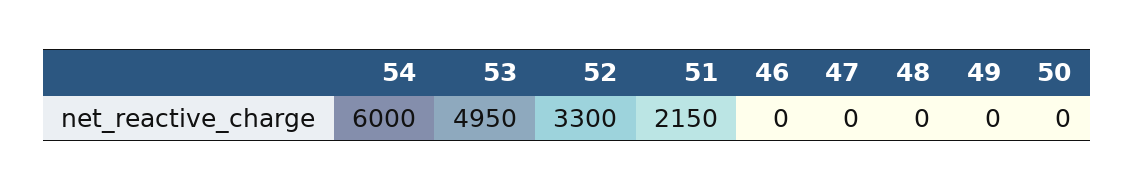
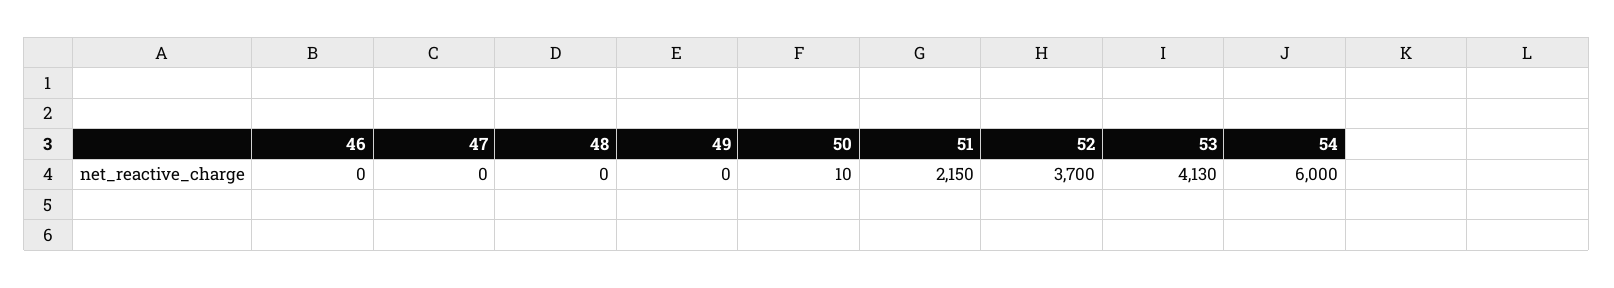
53: 4950 -> 4130
52: 3300 -> 3700
50: 0 -> 10

